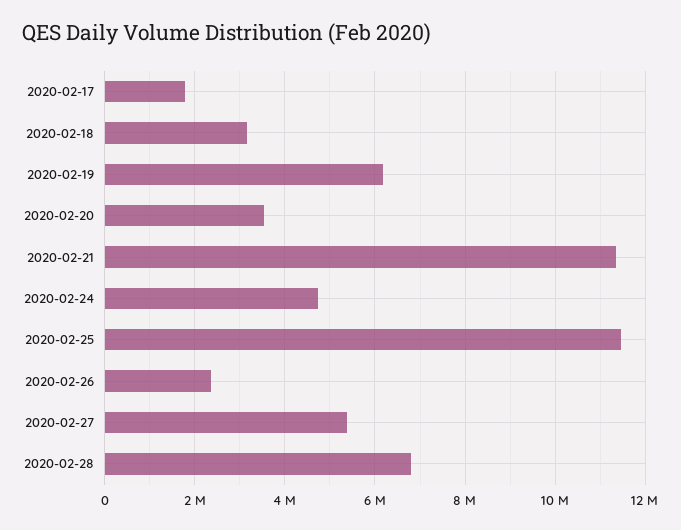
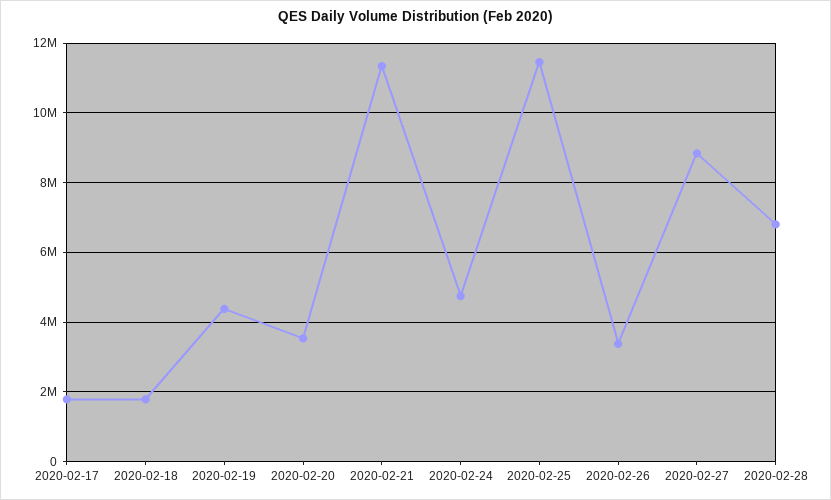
2020-02-18: 3200000 -> 1800000
2020-02-19: 6200000 -> 4400000
2020-02-26: 2400000 -> 3400000
2020-02-27: 5400000 -> 8800000

